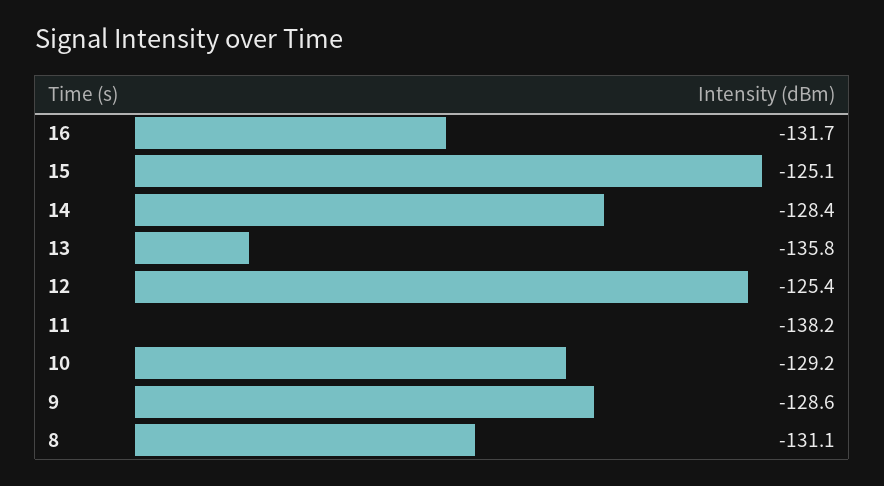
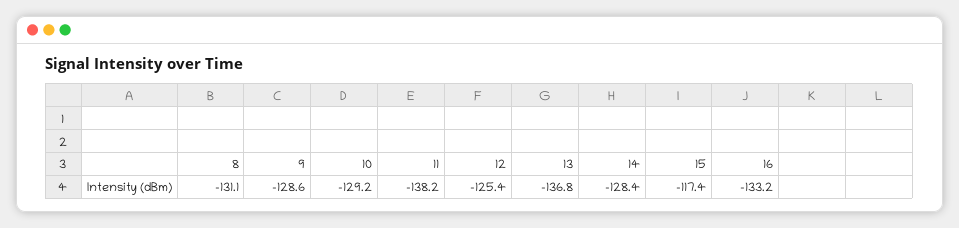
16: -131.7 -> -133.2
15: -125.1 -> -117.4
13: -135.8 -> -136.8

